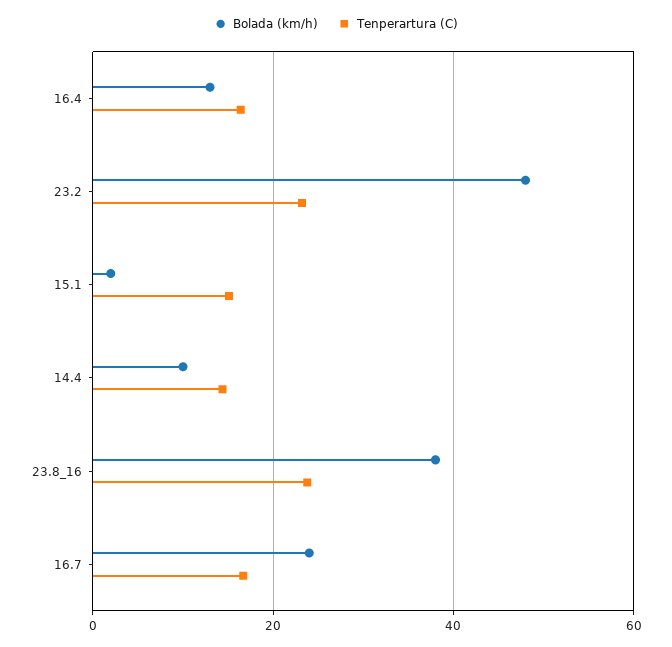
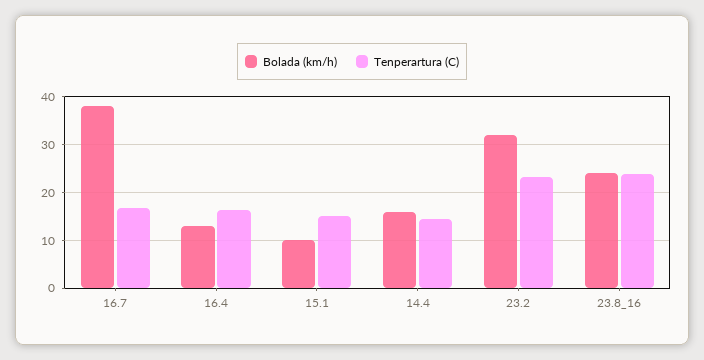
Bolada (km/h), 23.2: 48 -> 32
Bolada (km/h), 15.1: 2 -> 10
Bolada (km/h), 14.4: 10 -> 16
Bolada (km/h), 23.8_16: 38 -> 24
Bolada (km/h), 16.7: 24 -> 38

